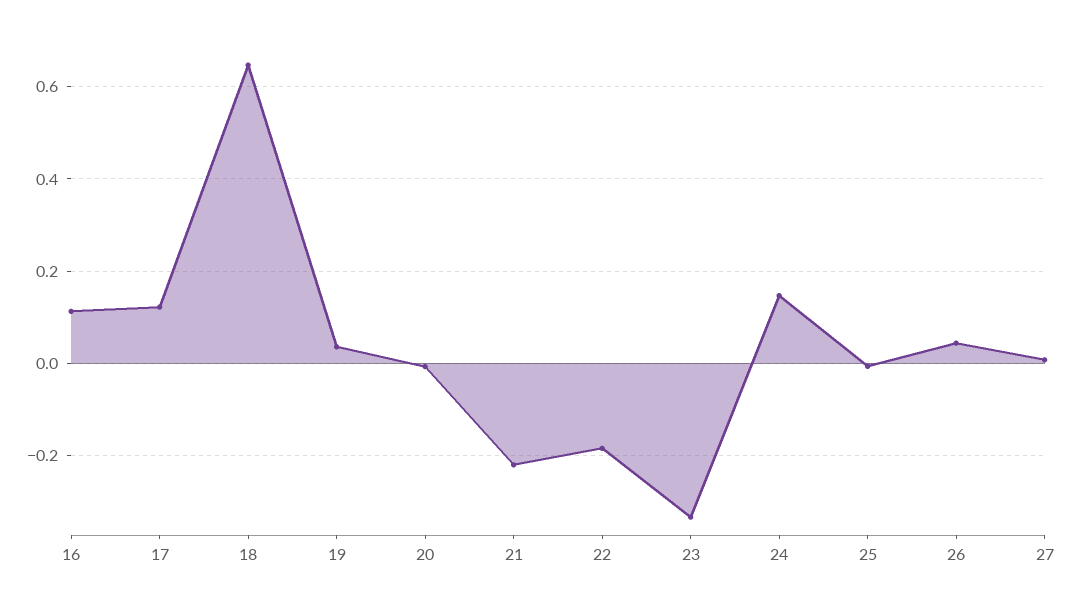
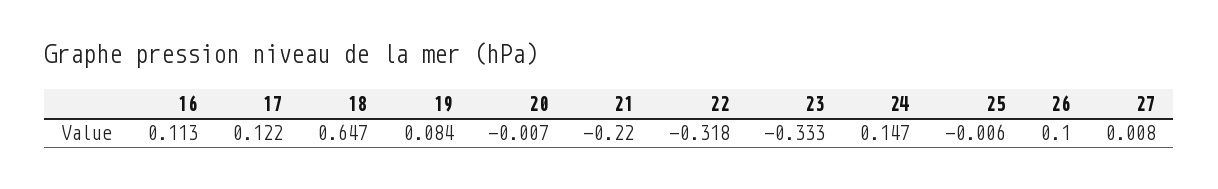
19: 0.04 -> 0.084
22: -0.18 -> -0.318
26: 0.04 -> 0.1

